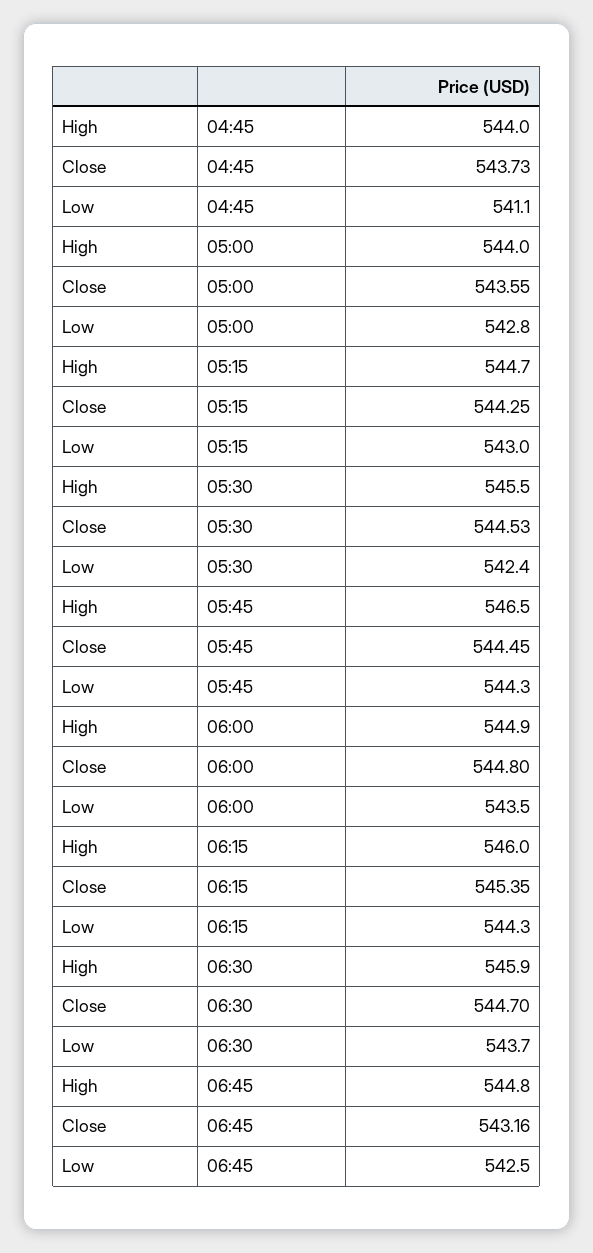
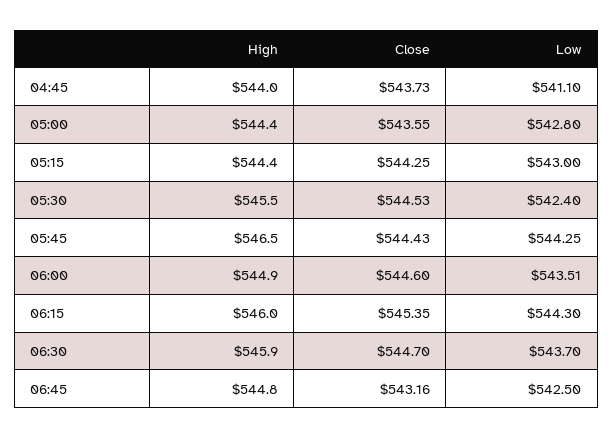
High, 05:00: 544 -> 544.4
High, 05:15: 544.7 -> 544.4
Close, 05:45: 544.45 -> 544.43
Close, 06:00: 544.8 -> 544.6

